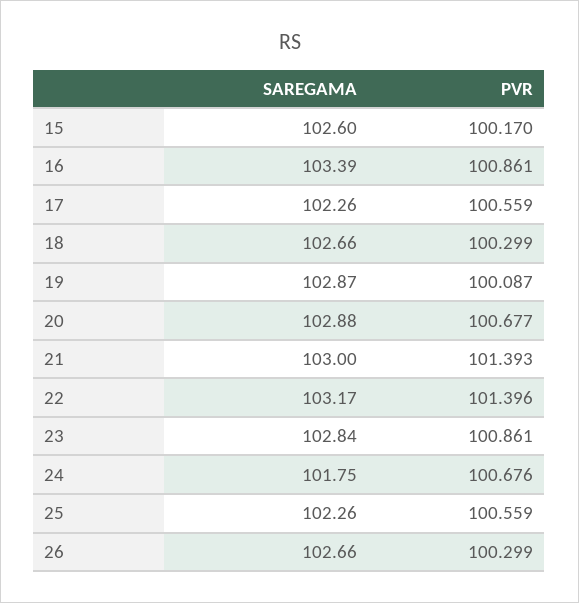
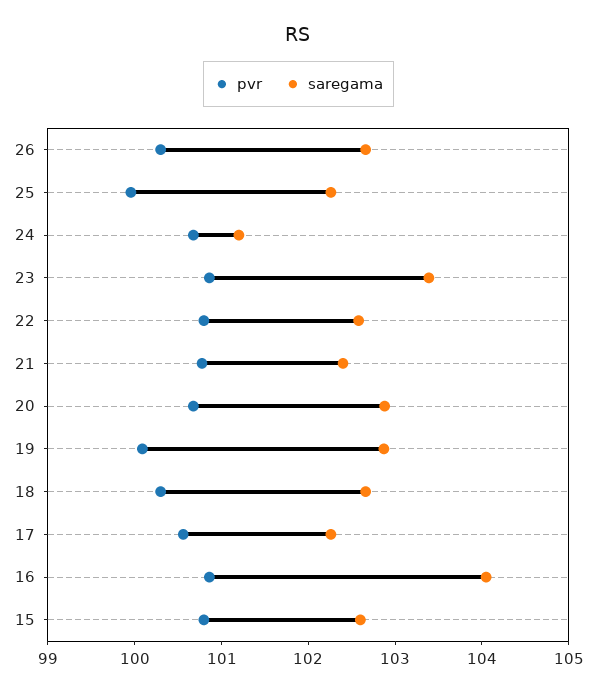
PVR, 15: 100.17 -> 100.8
SAREGAMA, 16: 103.39 -> 104
SAREGAMA, 21: 103 -> 102.4
PVR, 21: 101.393 -> 100.8
SAREGAMA, 22: 103.17 -> 102.6
PVR, 22: 101.396 -> 100.8
SAREGAMA, 23: 102.84 -> 103.4
SAREGAMA, 24: 101.75 -> 101.2
PVR, 25: 100.559 -> 100

